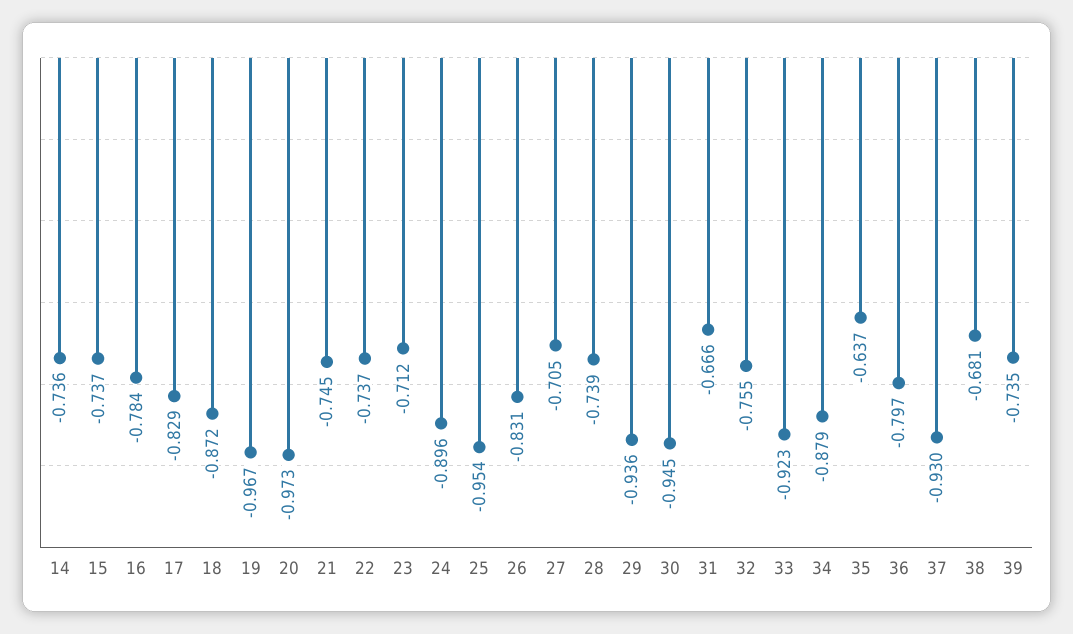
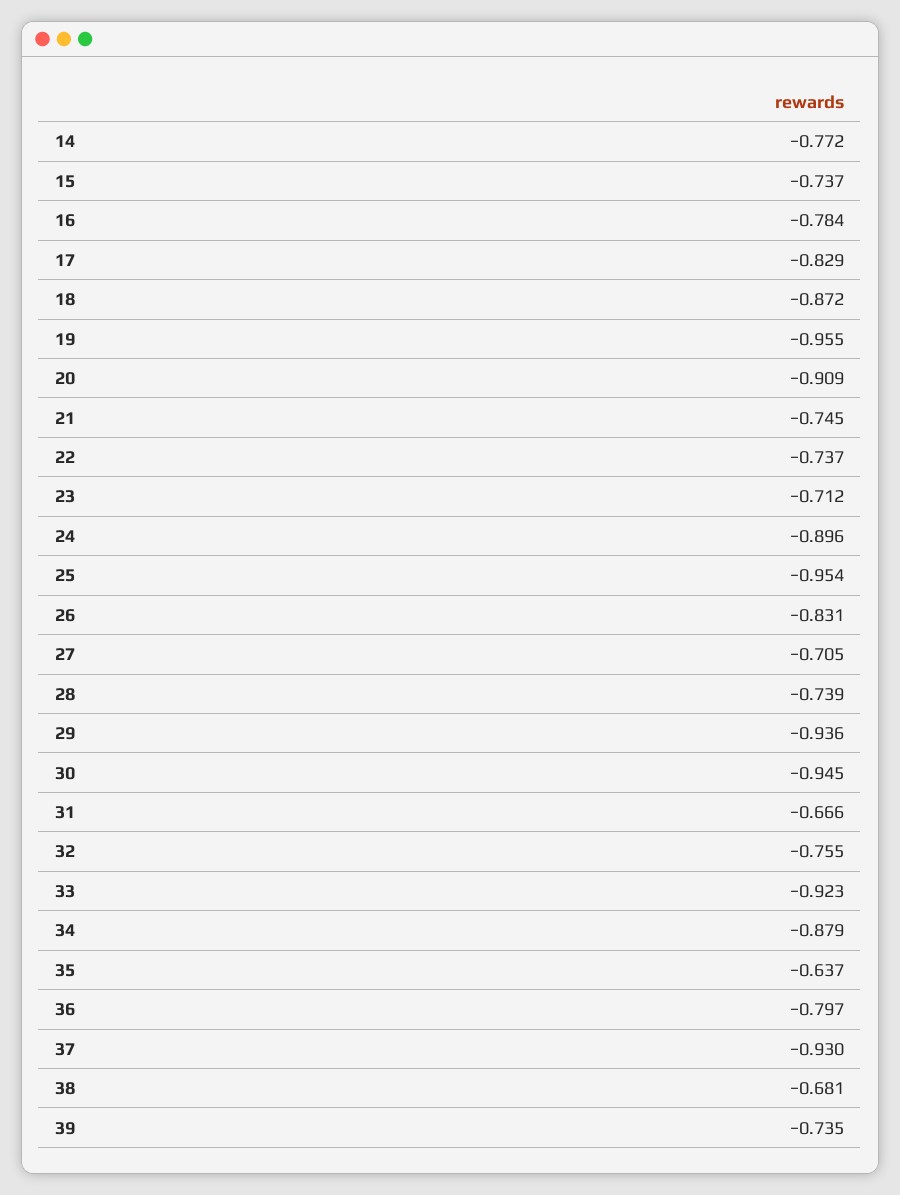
14: -0.736 -> -0.772
19: -0.967 -> -0.955
20: -0.973 -> -0.909

